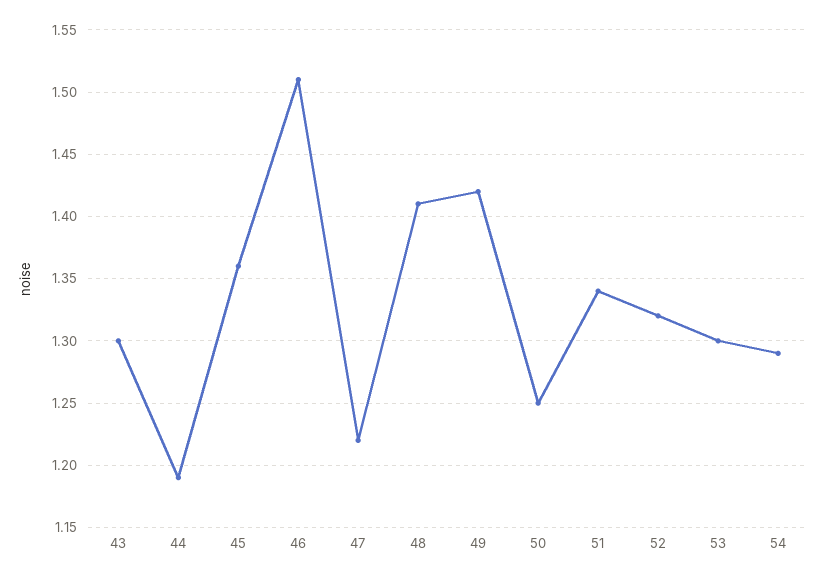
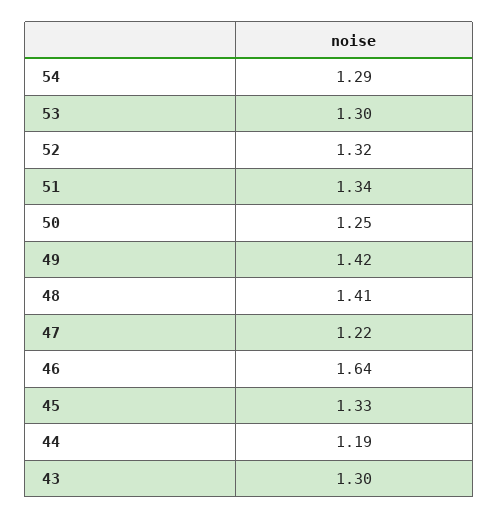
45: 1.36 -> 1.33
46: 1.51 -> 1.64

